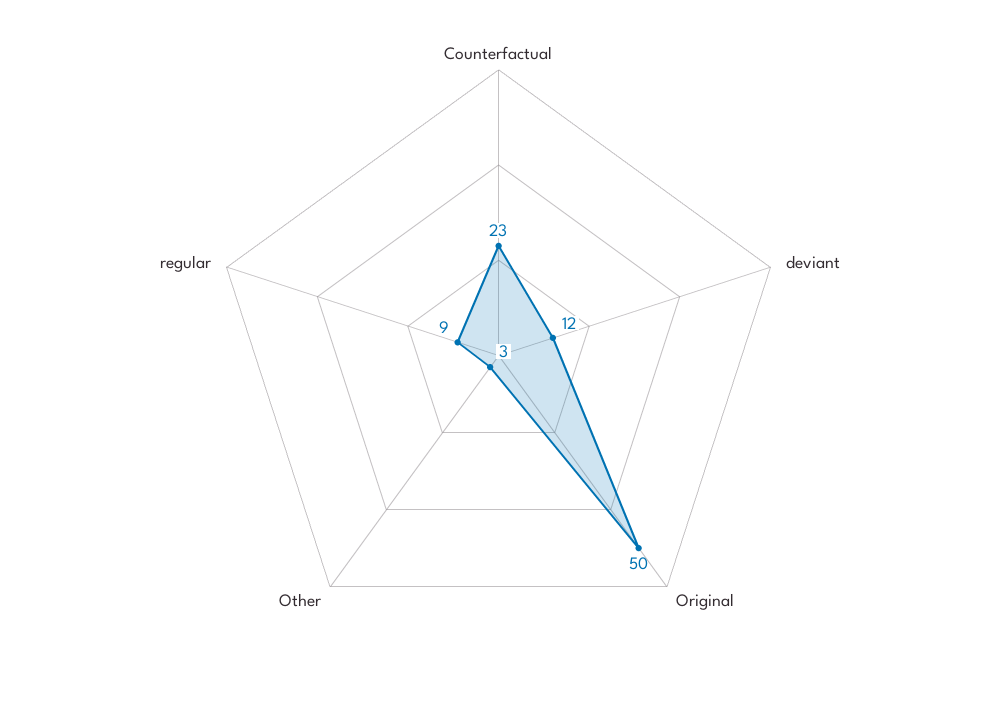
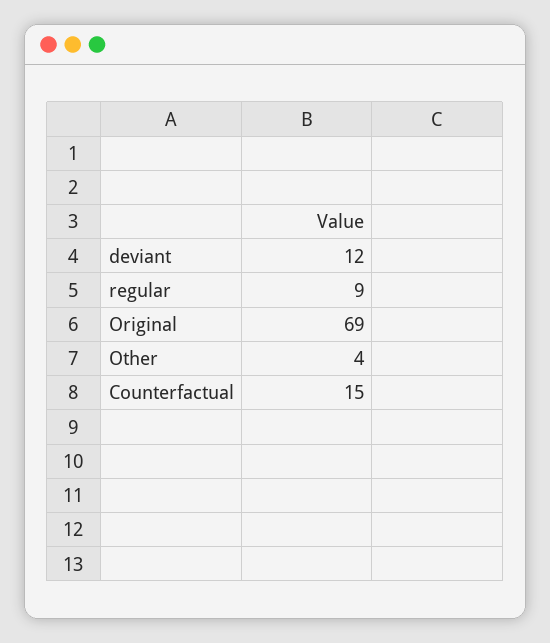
Counterfactual: 23 -> 15
Original: 50 -> 69
Other: 3 -> 4

